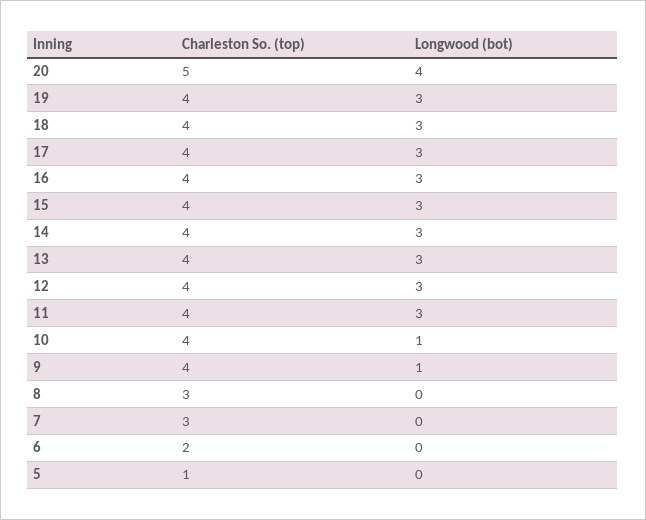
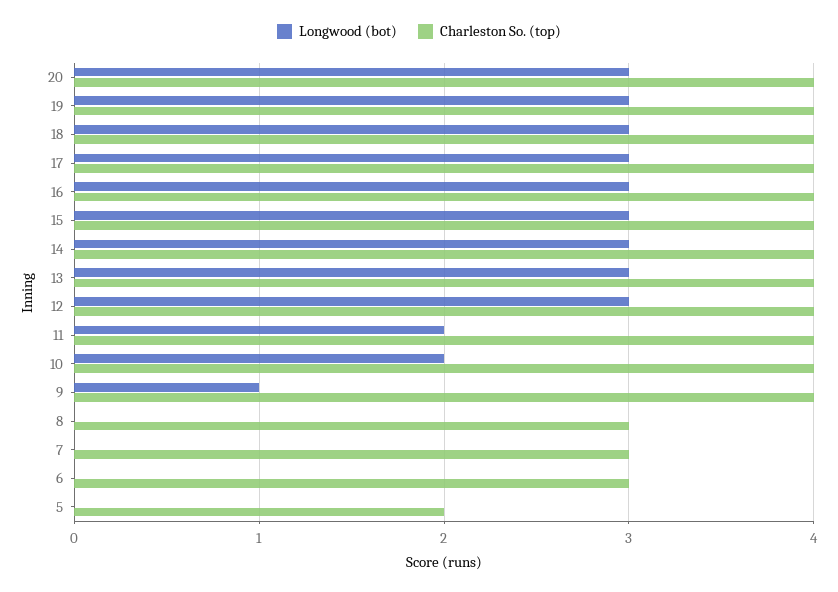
Charleston So. (top), 20: 5 -> 4
Longwood (bot), 20: 4 -> 3
Longwood (bot), 11: 3 -> 2
Longwood (bot), 10: 1 -> 2
Charleston So. (top), 6: 2 -> 3
Charleston So. (top), 5: 1 -> 2

